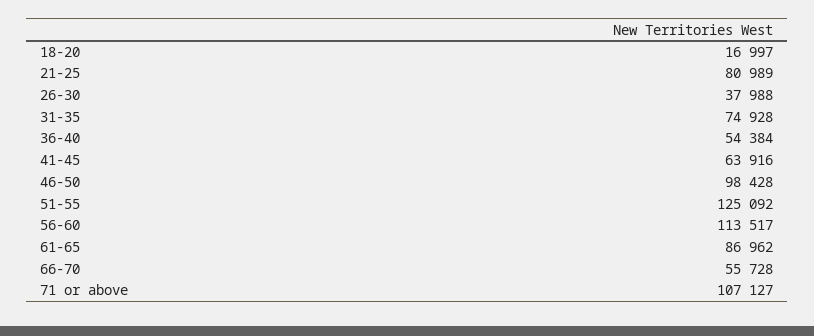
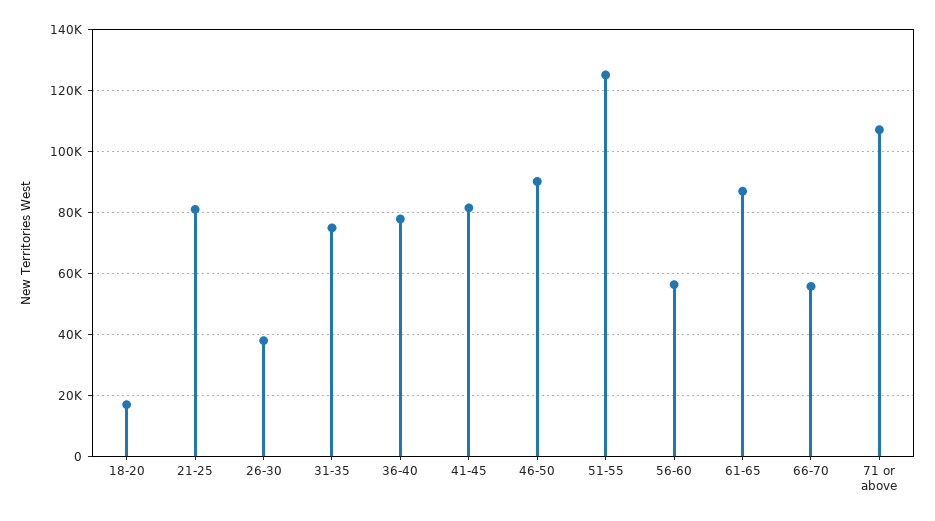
36-40: 54384 -> 78000
41-45: 63916 -> 82000
46-50: 98428 -> 90000
56-60: 113517 -> 56000

